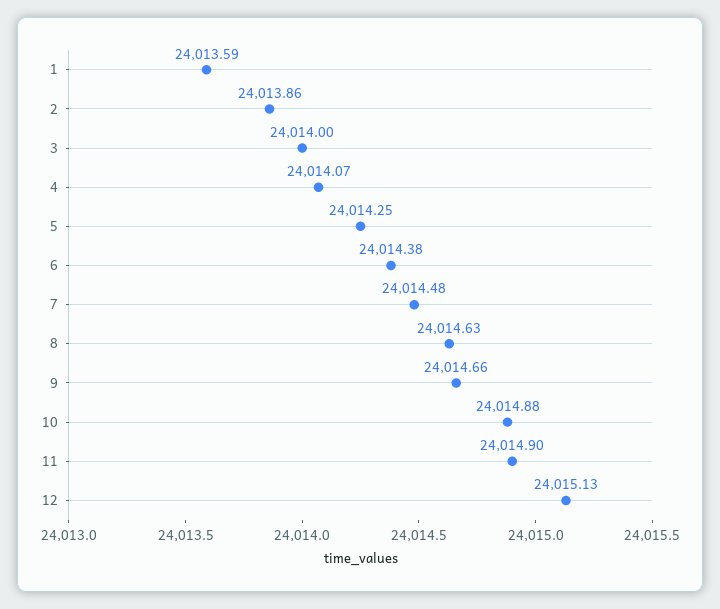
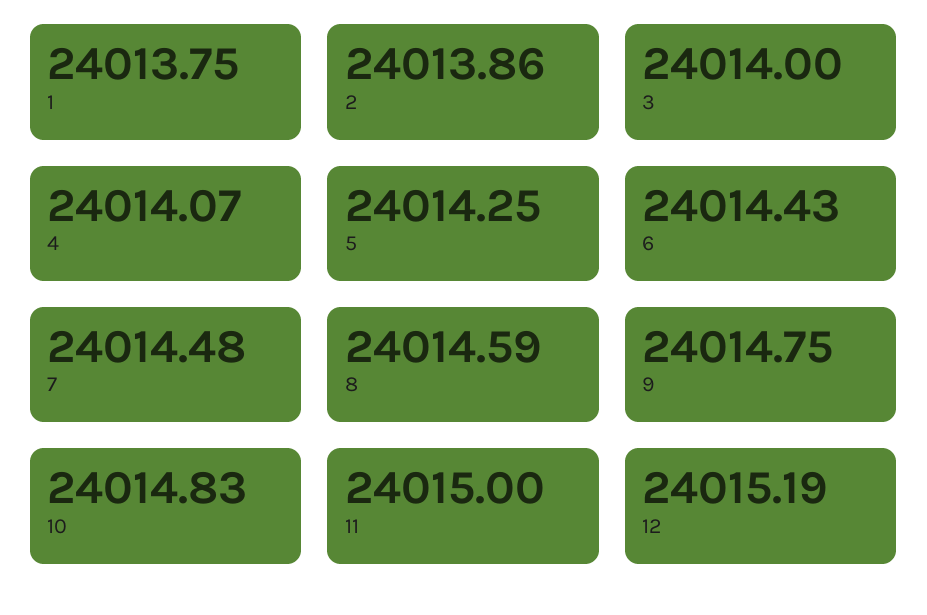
1: 24013.59 -> 24013.75
6: 24014.38 -> 24014.43
8: 24014.63 -> 24014.59
9: 24014.66 -> 24014.75
10: 24014.88 -> 24014.83
11: 24014.9 -> 24015
12: 24015.13 -> 24015.19

